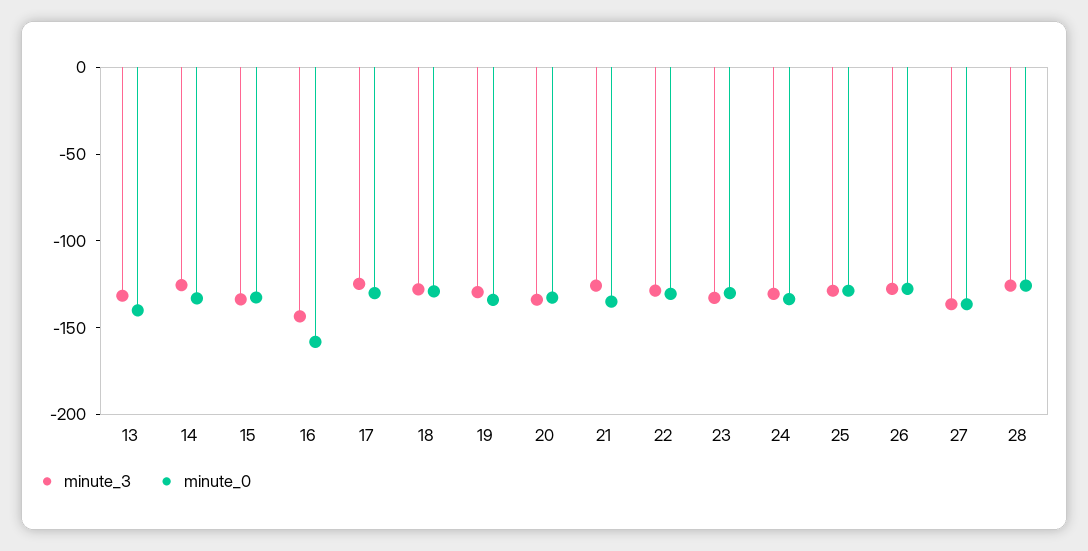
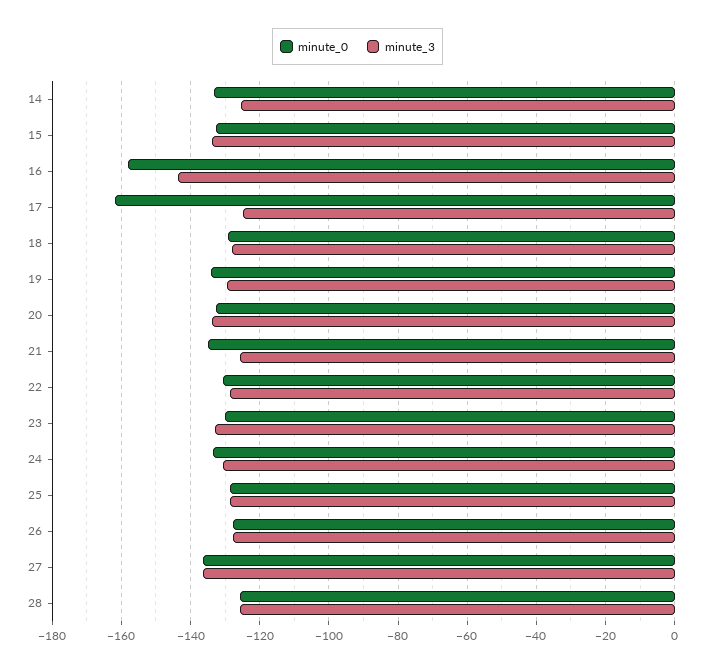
minute_3, 13: -130 -> none
minute_0, 13: -140 -> none
minute_0, 17: -130 -> -162

